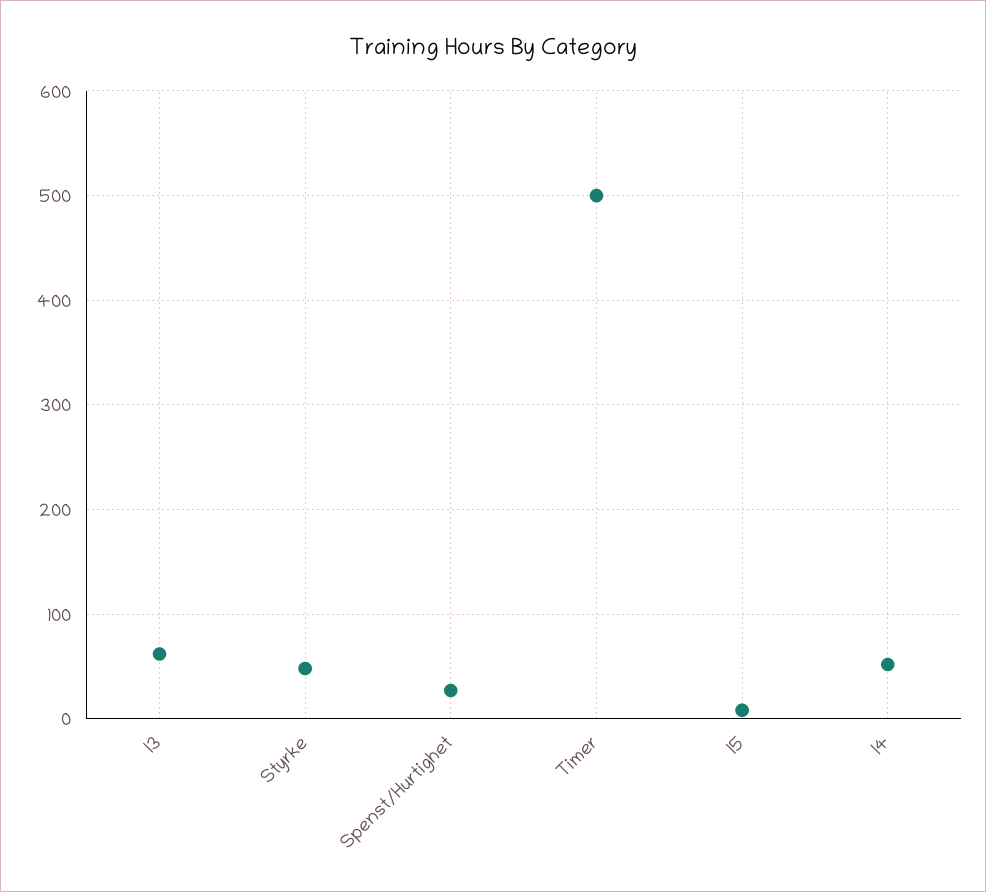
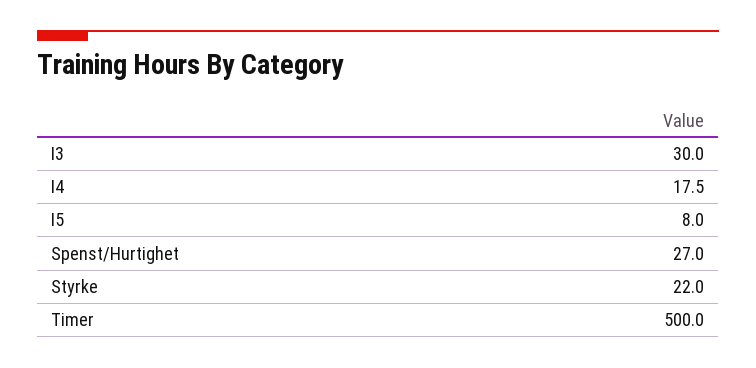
I3: 60 -> 30
Styrke: 50 -> 22
I4: 50 -> 17.5

